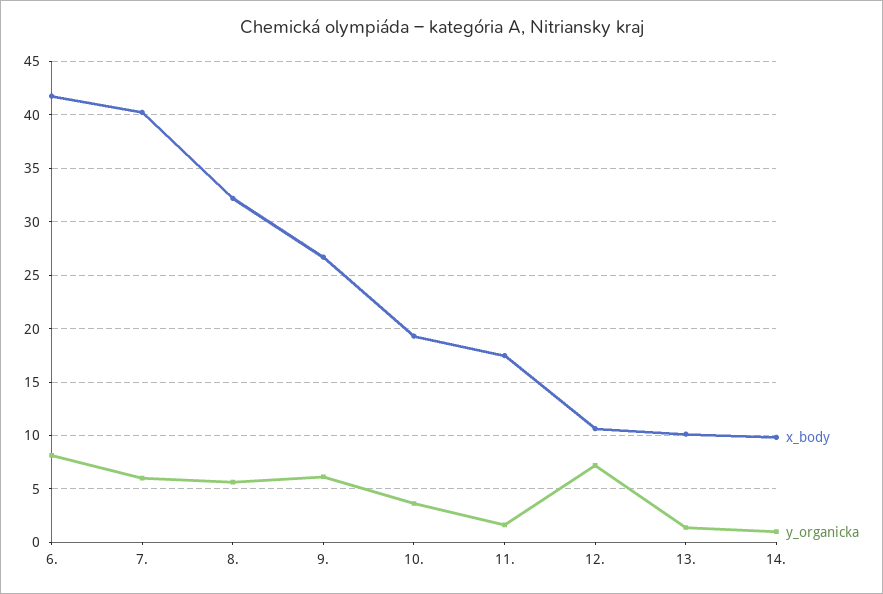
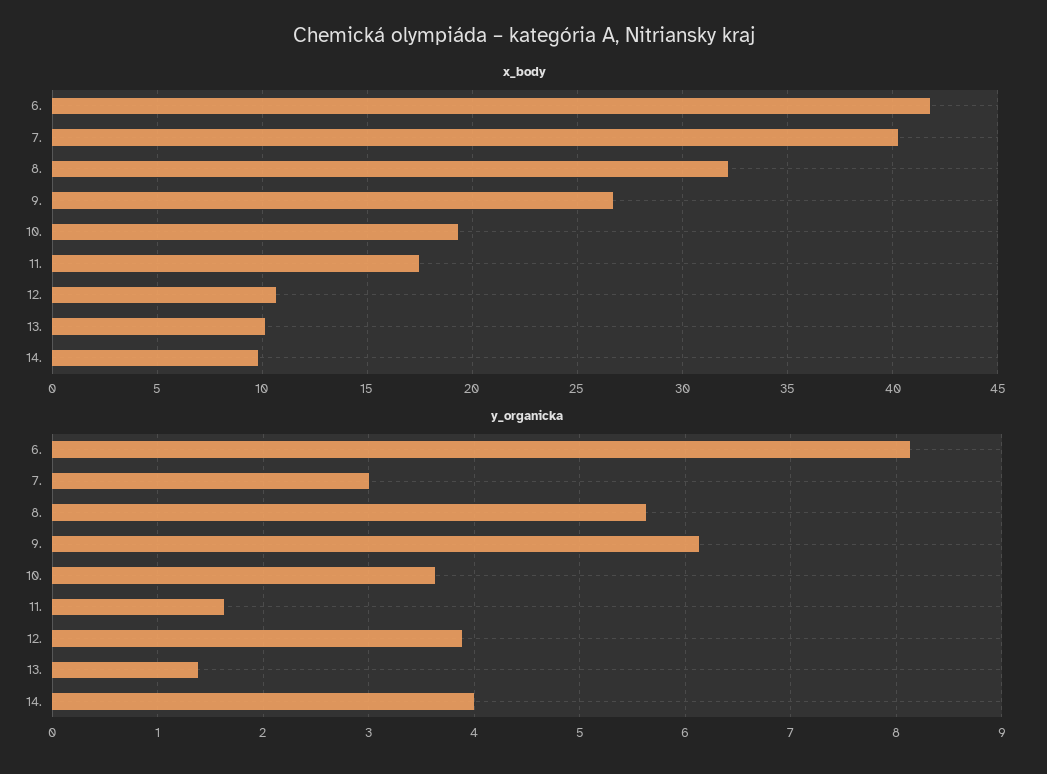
y_organicka, 7.: 6 -> 3
y_organicka, 12.: 7 -> 3.9
y_organicka, 14.: 1 -> 4

